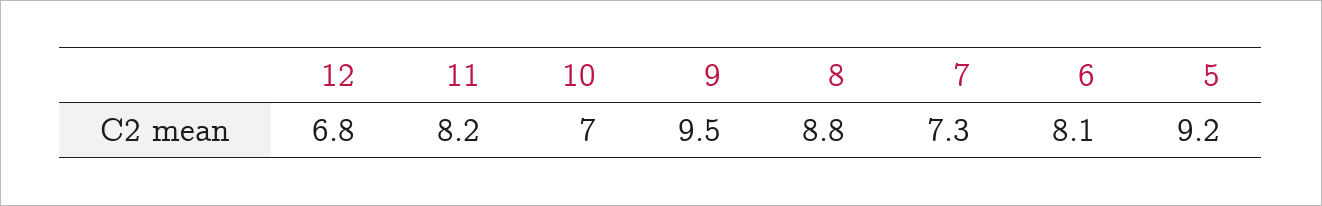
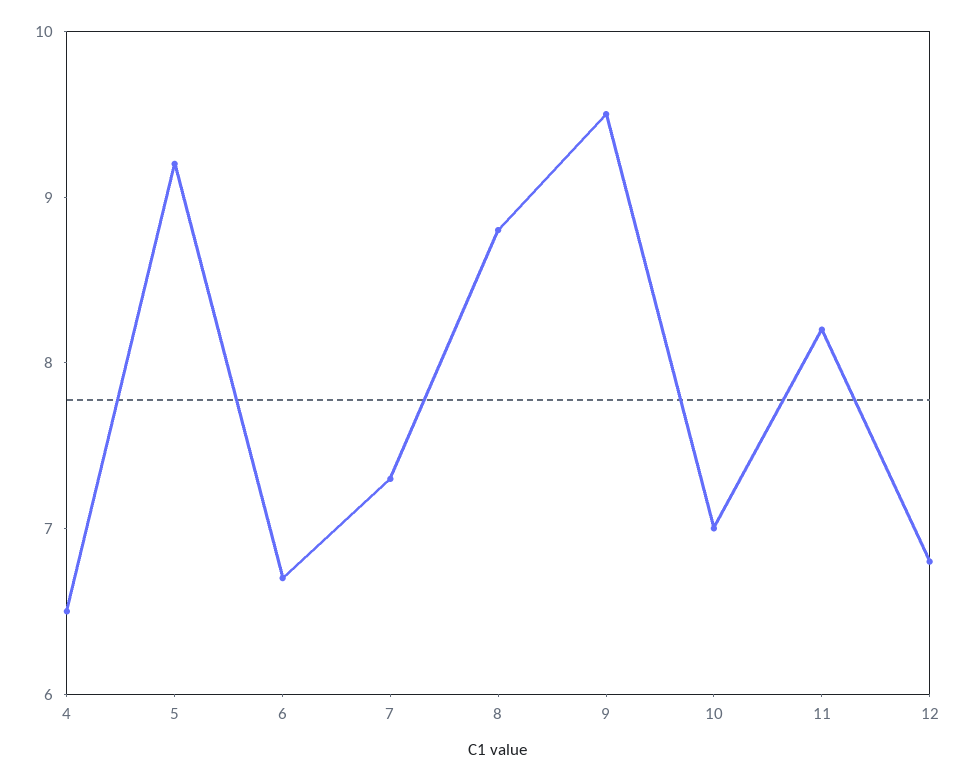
6: 8.1 -> 6.7
4: none -> 6.5

